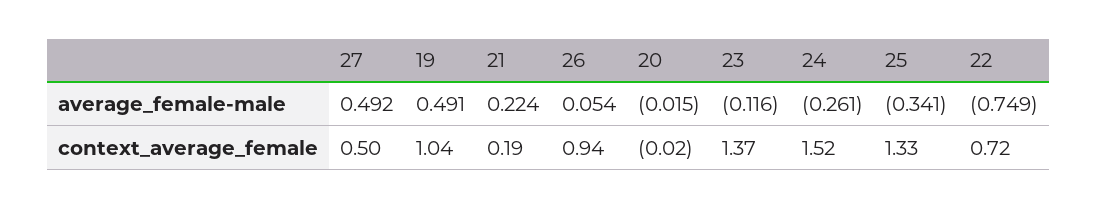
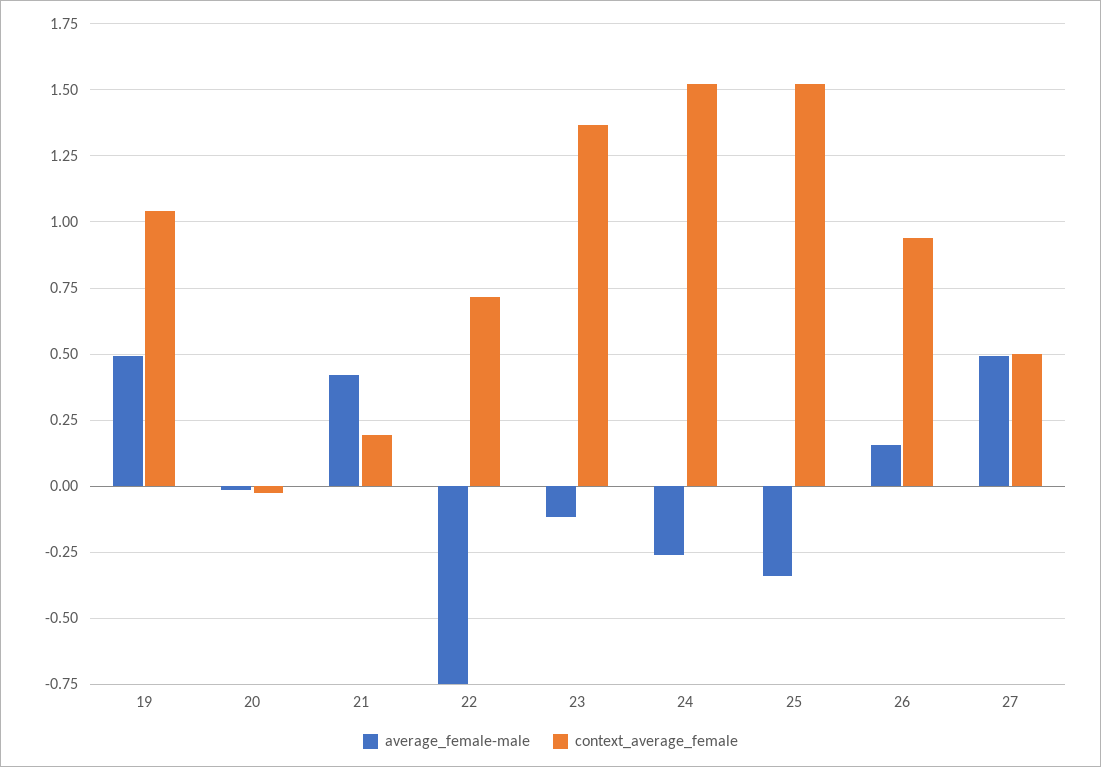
average_female-male, 21: 0.224 -> 0.425
average_female-male, 26: 0.054 -> 0.15
context_average_female, 25: 1.33 -> 1.525

